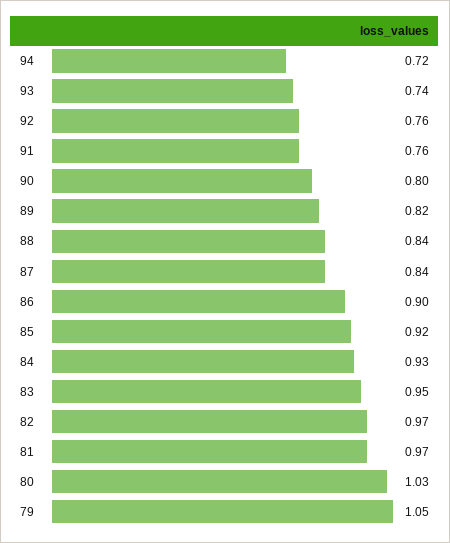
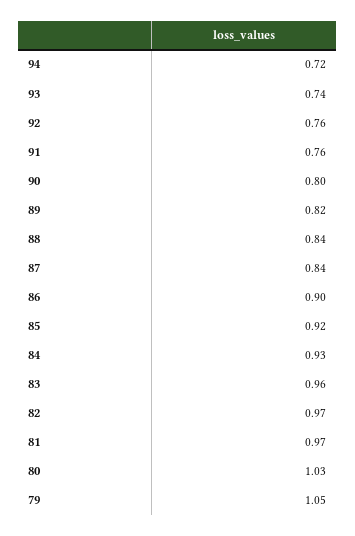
83: 0.95 -> 0.96

